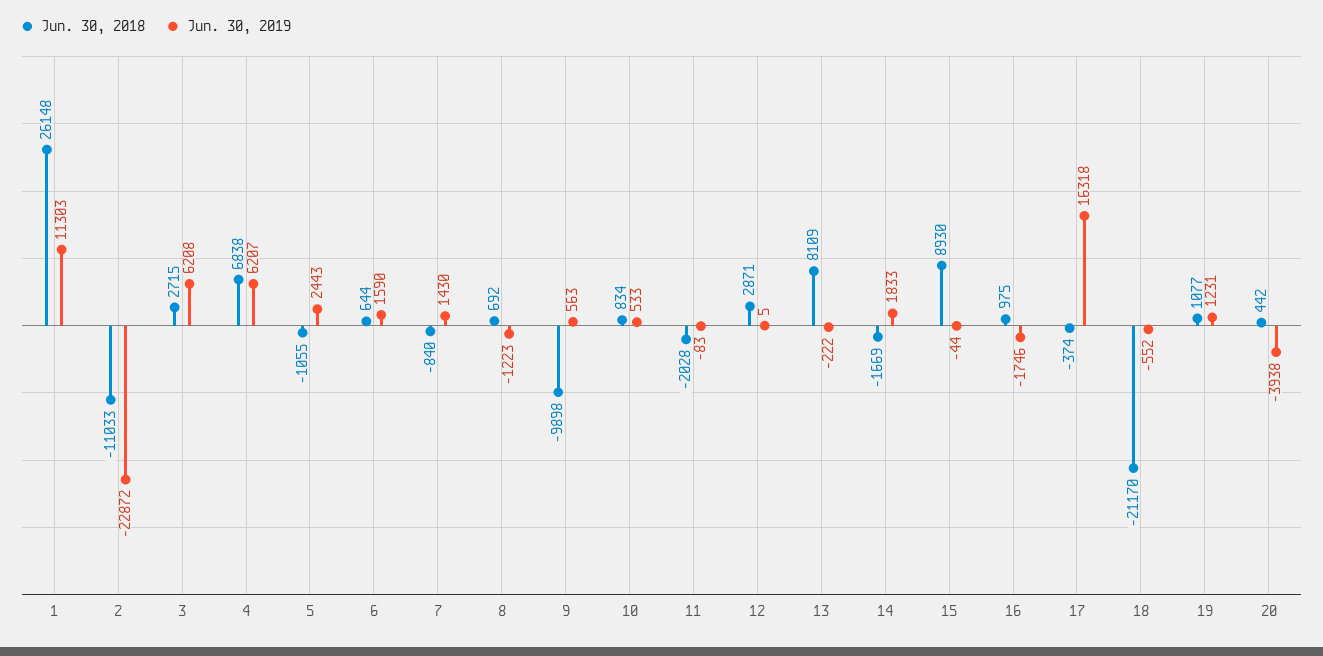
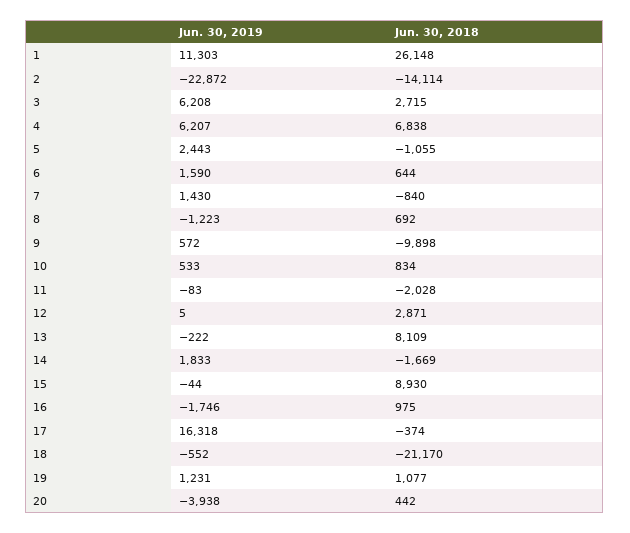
Jun. 30, 2018, 2: -11033 -> -14114
Jun. 30, 2019, 9: 563 -> 572

